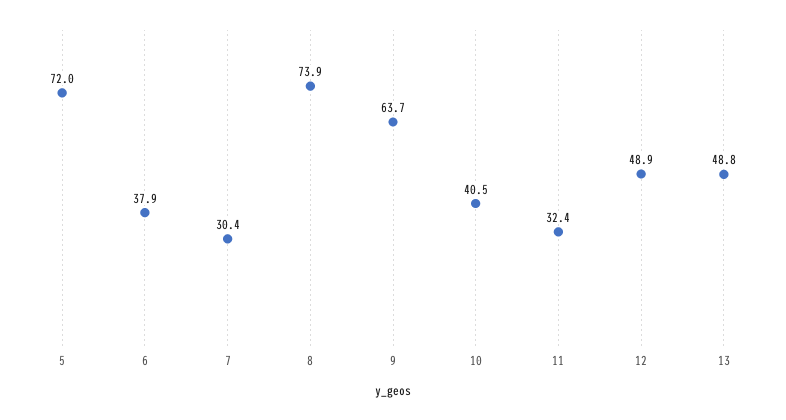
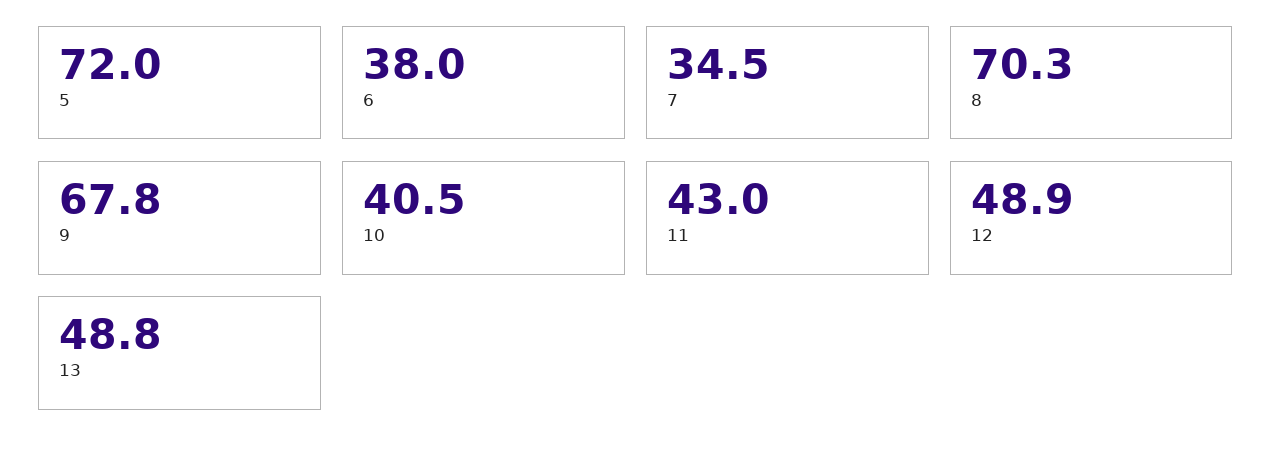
6: 37.9 -> 38
7: 30.4 -> 34.5
8: 73.9 -> 70.3
9: 63.7 -> 67.8
11: 32.4 -> 43

